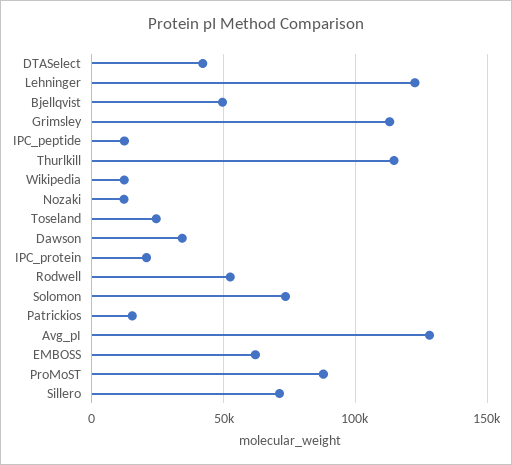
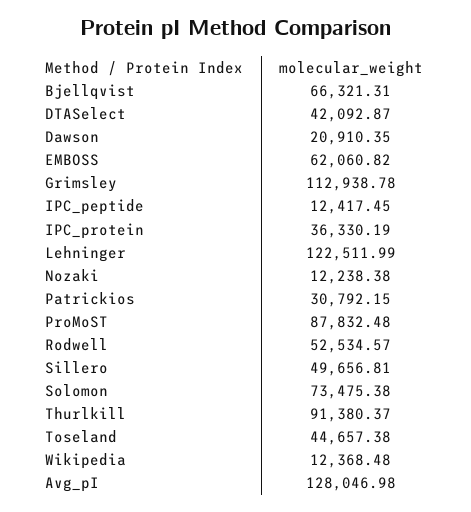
Bjellqvist: 50000 -> 66321.31
Thurlkill: 115000 -> 91380.37
Toseland: 25000 -> 44657.38
Dawson: 35000 -> 20910.35
IPC_protein: 20000 -> 36330.19
Patrickios: 15000 -> 30792.15
Sillero: 70000 -> 49656.81

